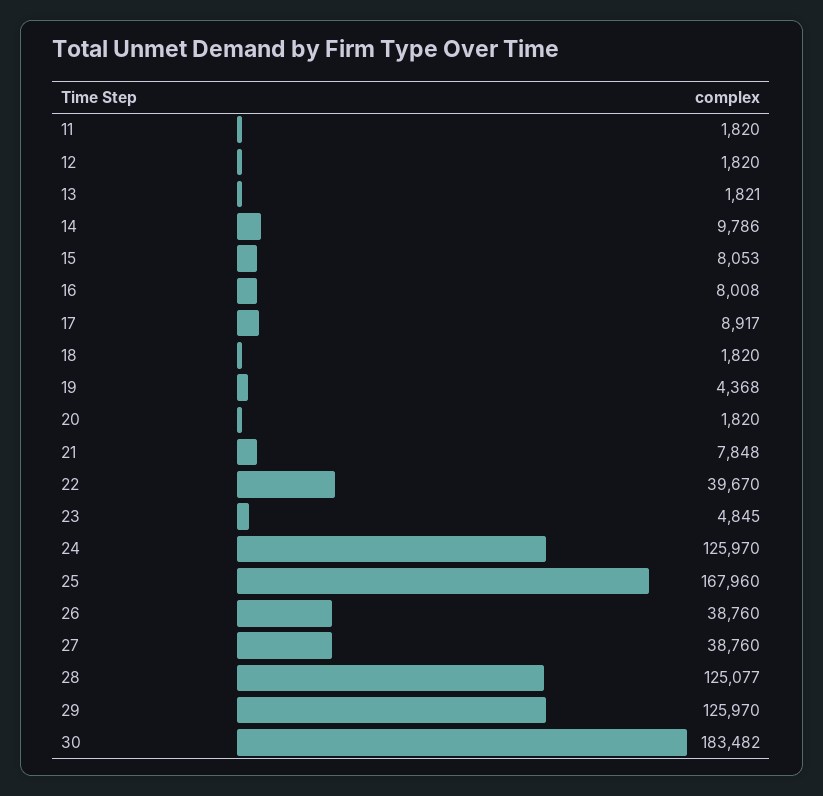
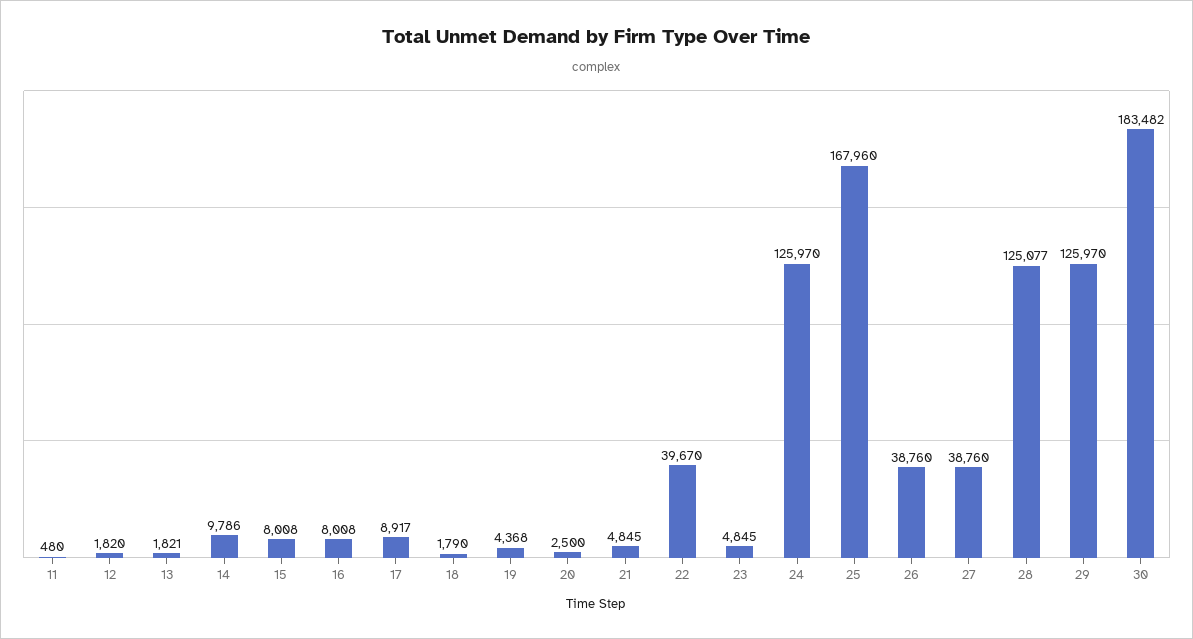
11: 1820 -> 480
15: 8053 -> 8008
18: 1820 -> 1790
20: 1820 -> 2500
21: 7848 -> 4845

